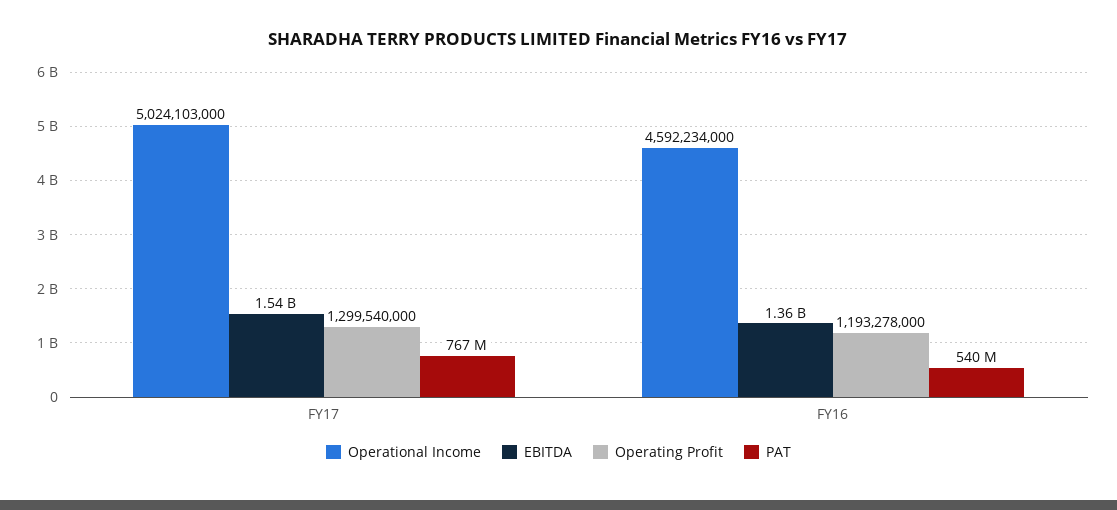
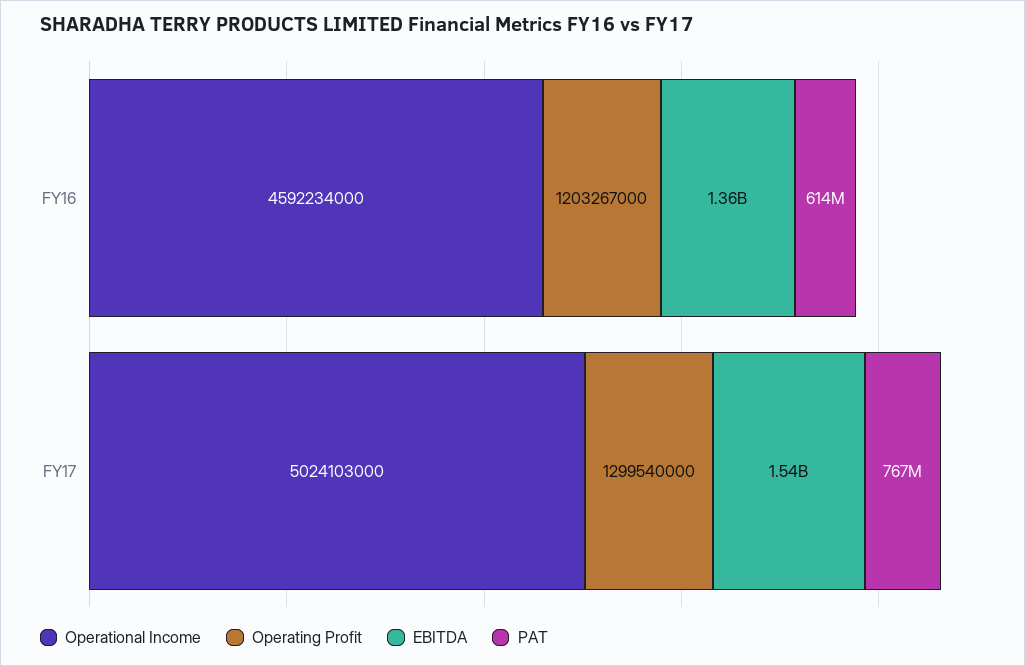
Operating Profit, FY16: 1193278000 -> 1203267000
PAT, FY16: 540000000 -> 614000000

